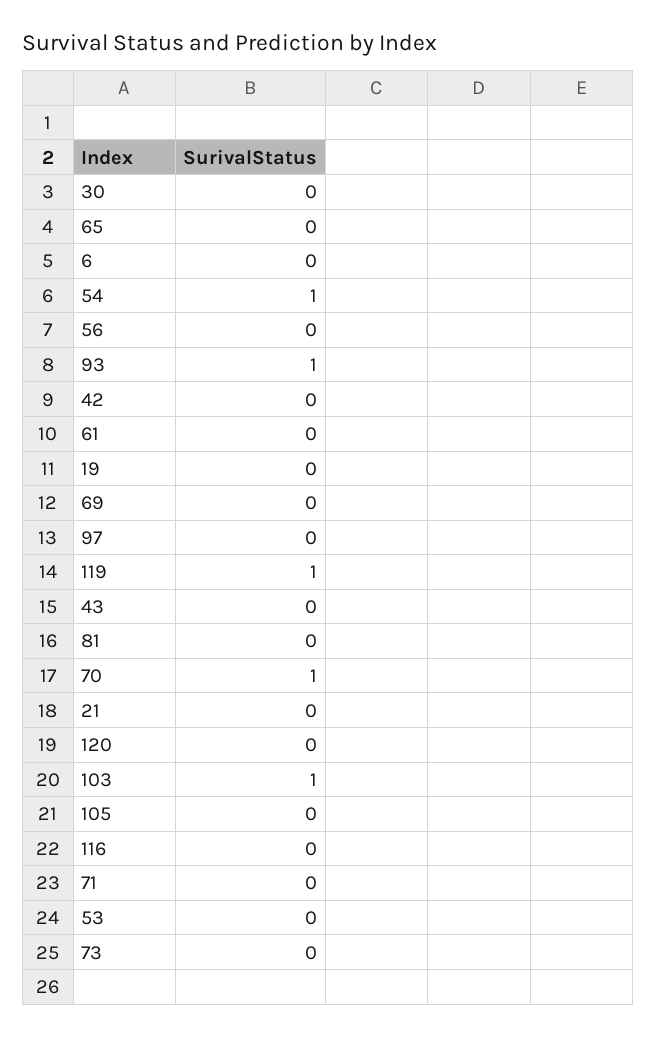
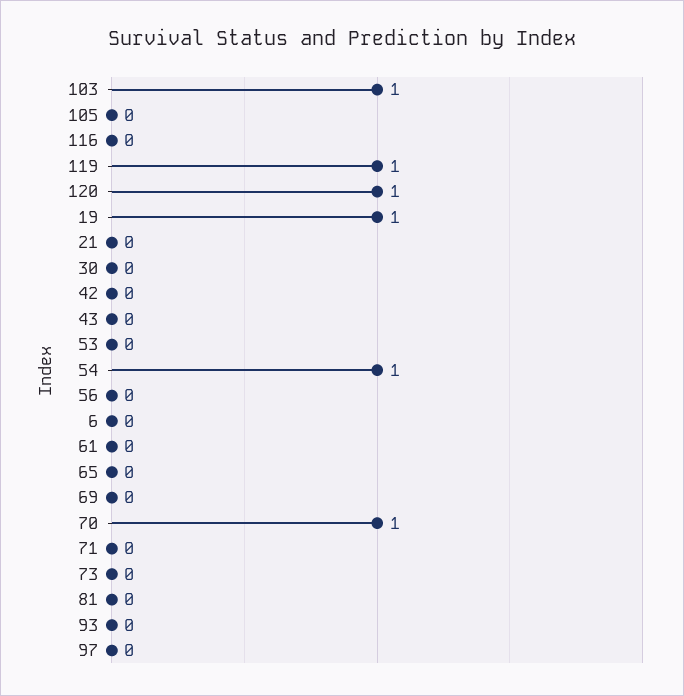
93: 1 -> 0
19: 0 -> 1
120: 0 -> 1

